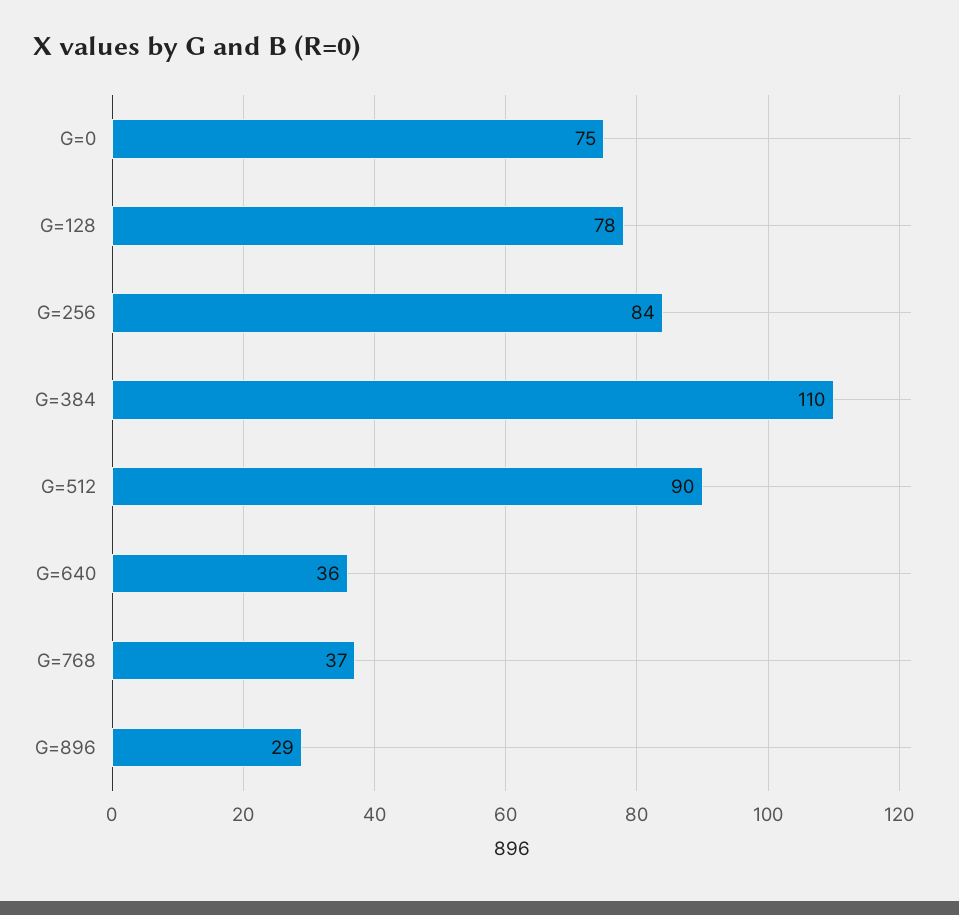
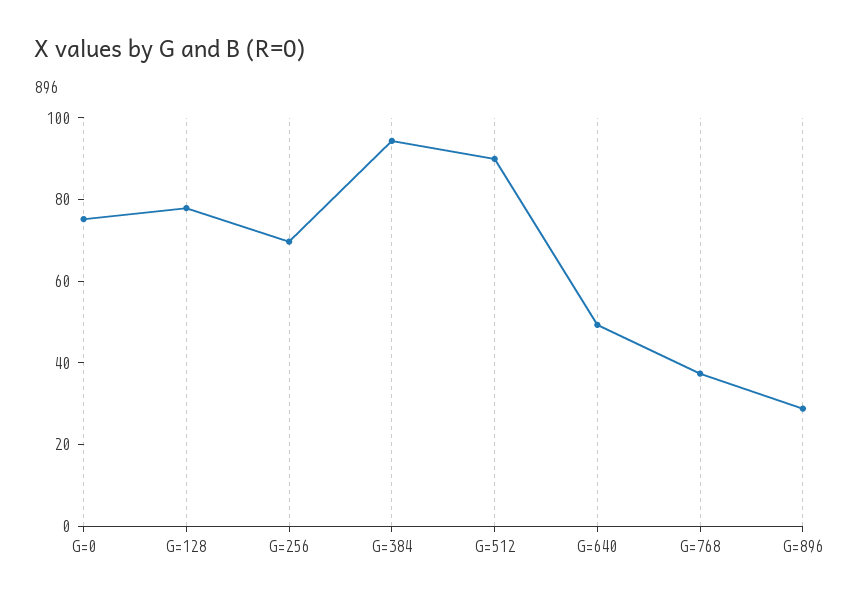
G=256: 84 -> 70
G=384: 110 -> 95
G=640: 36 -> 50

